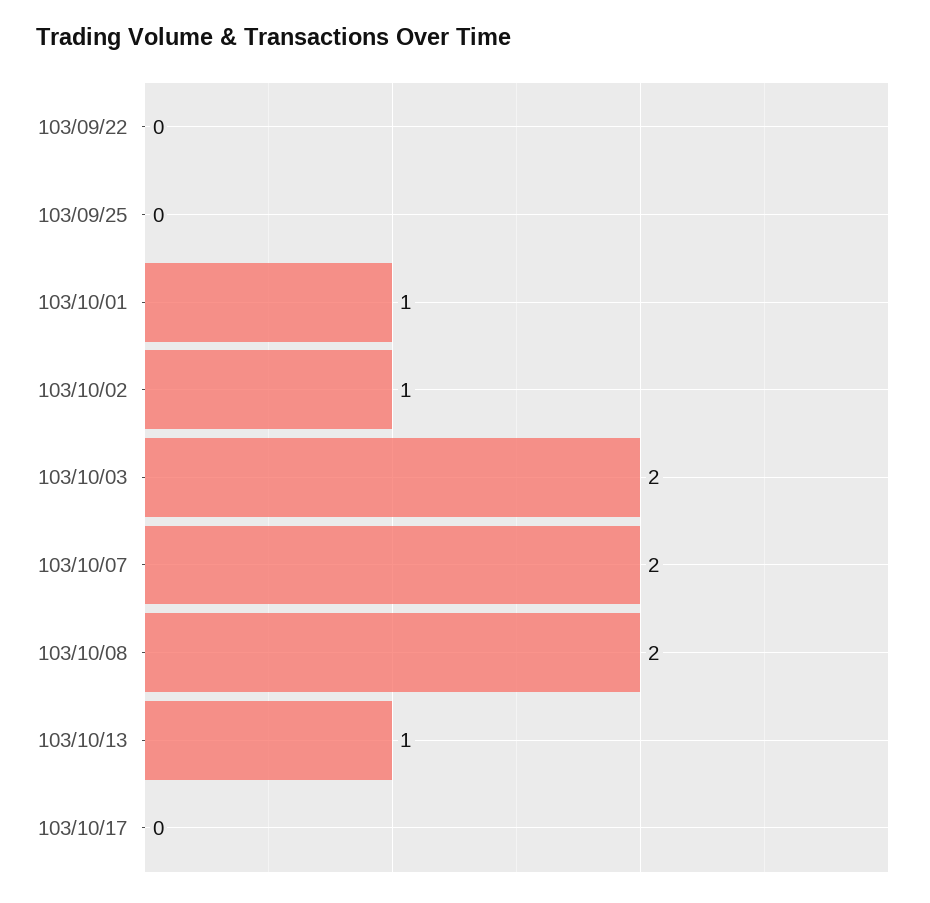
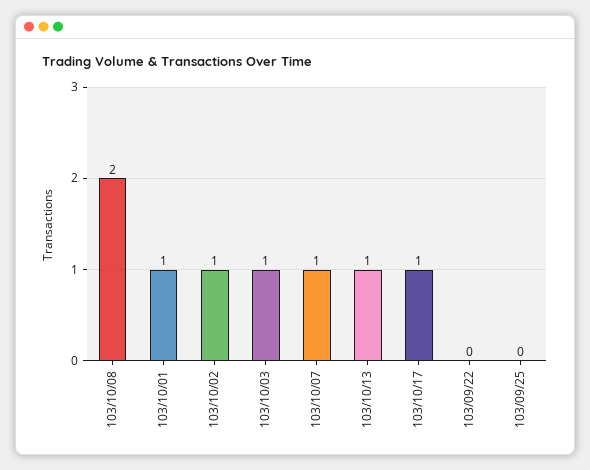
103/10/03: 2 -> 1
103/10/07: 2 -> 1
103/10/17: 0 -> 1

